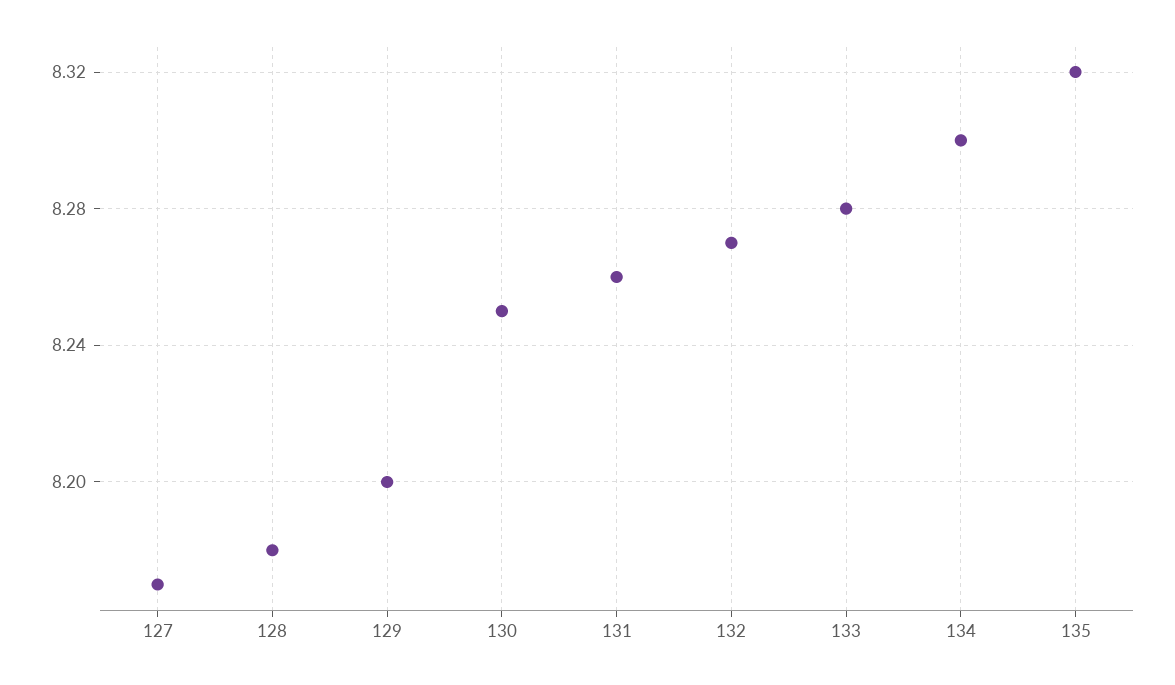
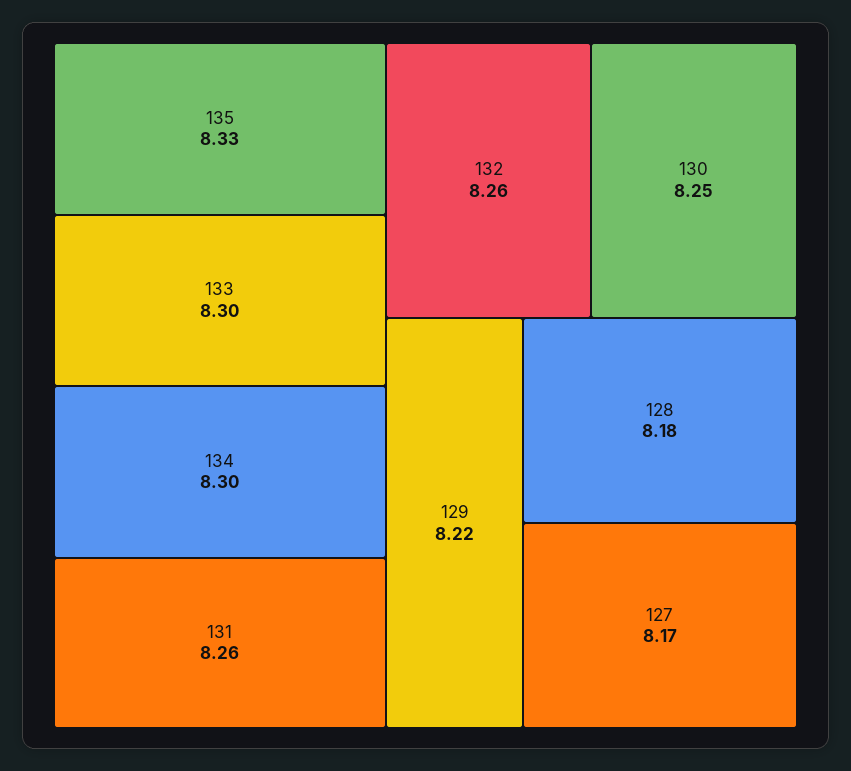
129: 8.2 -> 8.22
132: 8.27 -> 8.26
133: 8.28 -> 8.3
135: 8.32 -> 8.33

